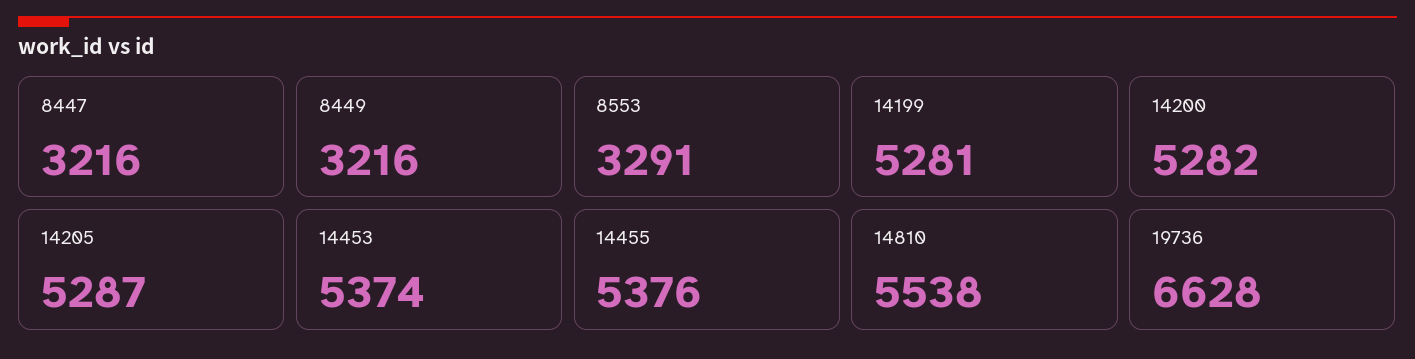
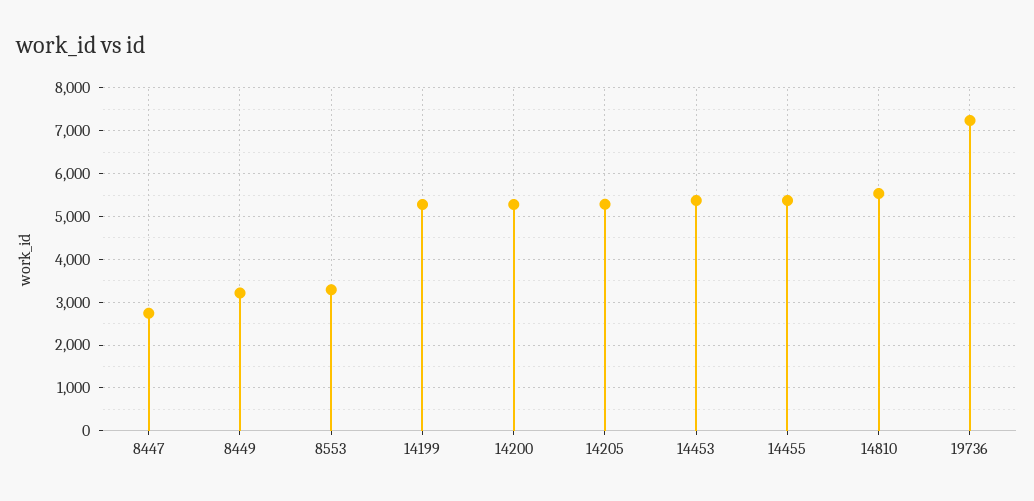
8447: 3216 -> 2800
19736: 6628 -> 7200

